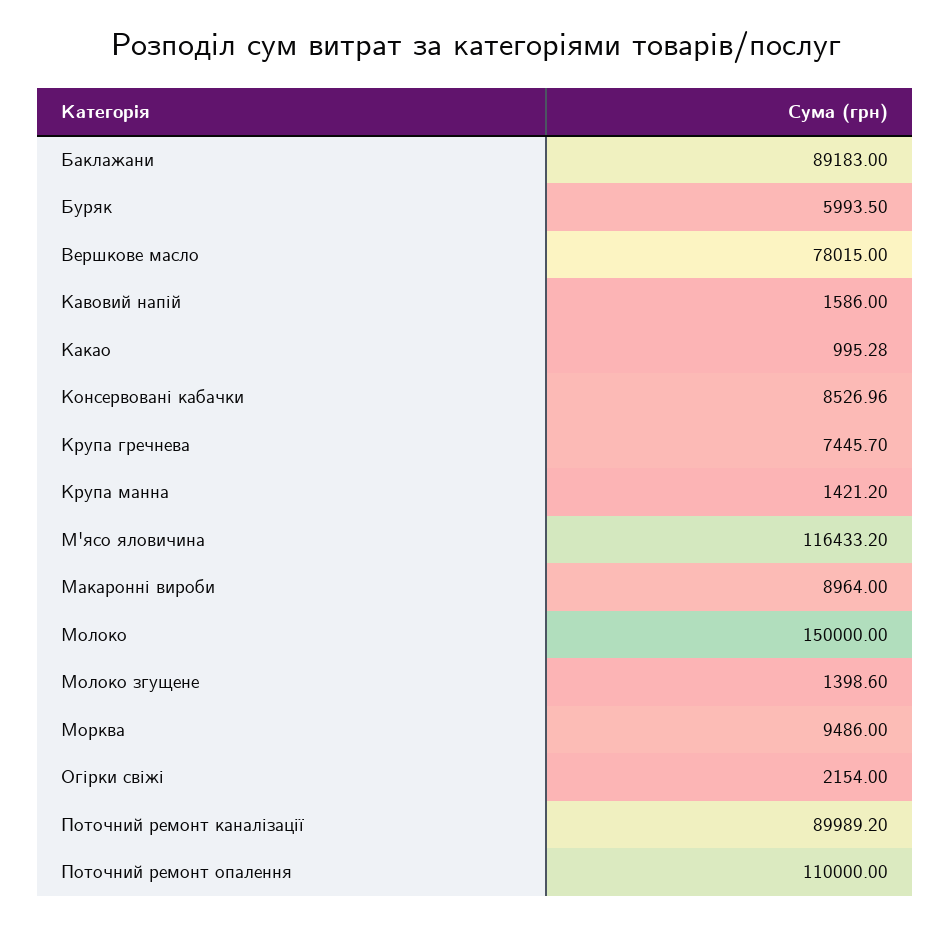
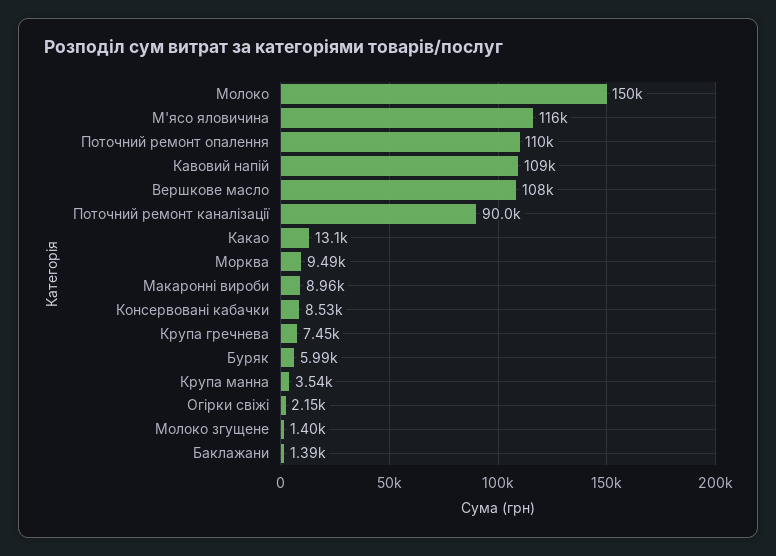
Баклажани: 89183 -> 1390
Вершкове масло: 78015 -> 108000
Кавовий напій: 1586 -> 109000
Какао: 995.28 -> 13100
Крупа манна: 1421.2 -> 3540

